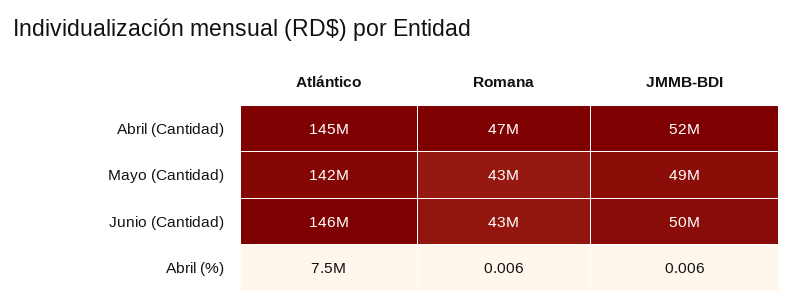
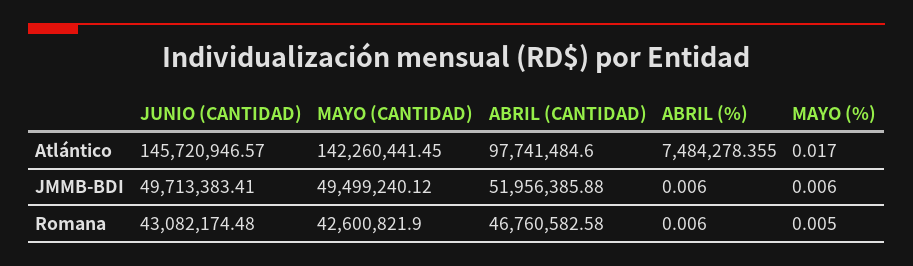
Atlántico, Abril (Cantidad): 145000000 -> 97741484.6
Atlántico, MAYO (%): none -> 0.017
JMMB-BDI, MAYO (%): none -> 0.006
Romana, MAYO (%): none -> 0.005

